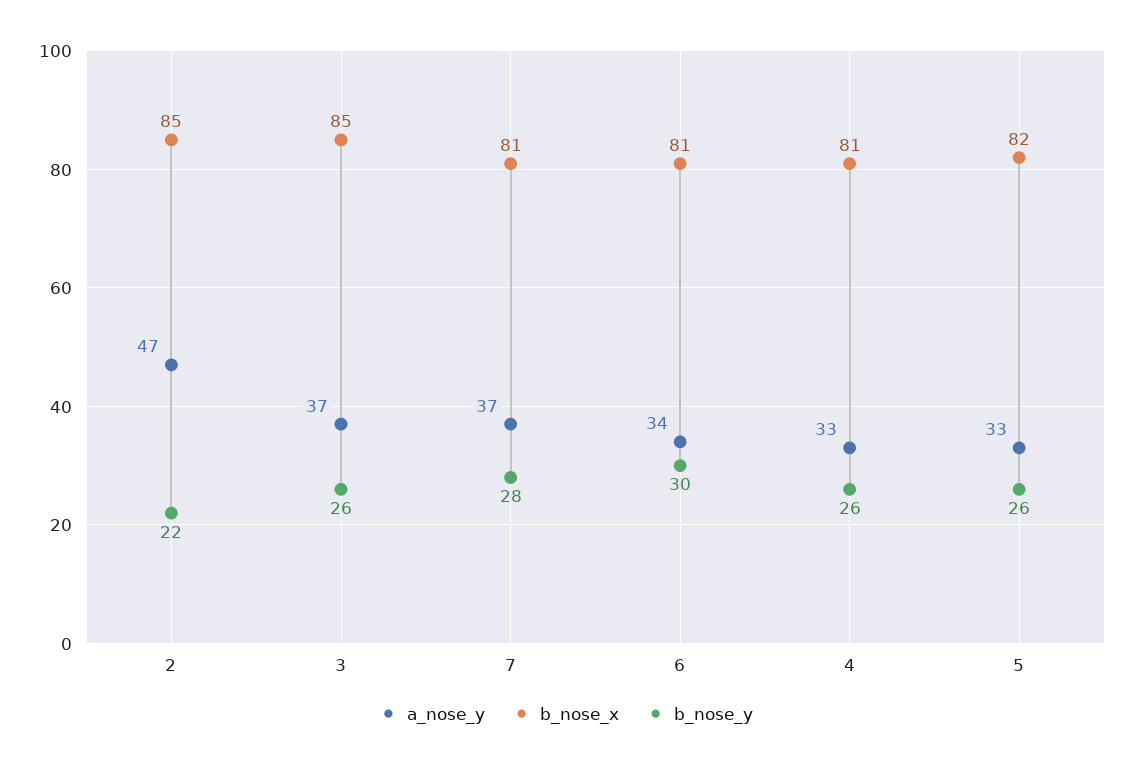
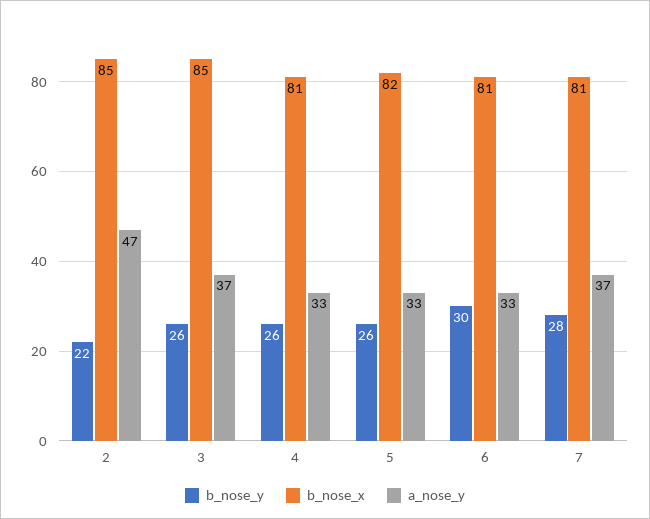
a_nose_y, 6: 34 -> 33

